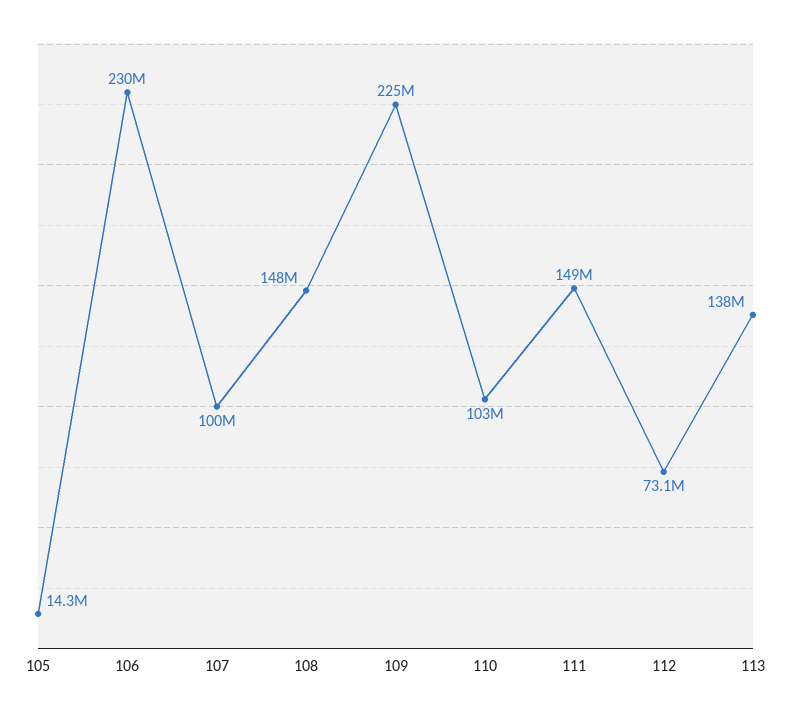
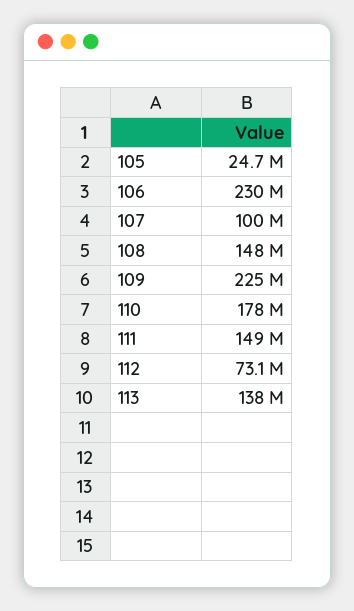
105: 14300000 -> 24700000
110: 103000000 -> 178000000

